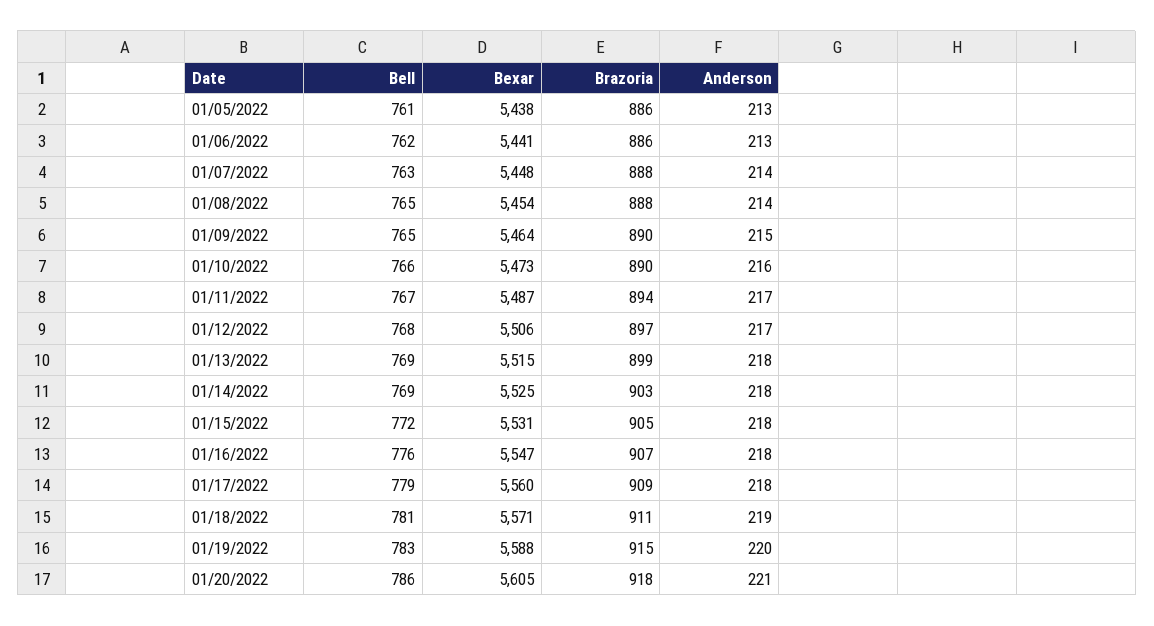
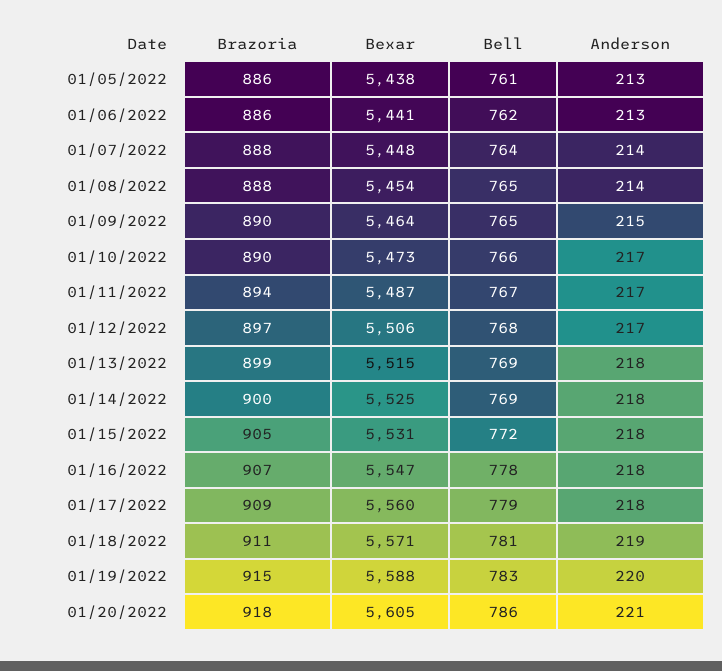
Bell, 01/07/2022: 763 -> 764
Anderson, 01/10/2022: 216 -> 217
Brazoria, 01/14/2022: 903 -> 900
Bell, 01/16/2022: 776 -> 778

